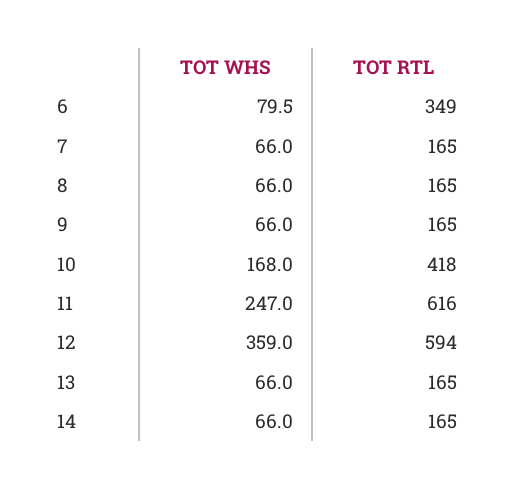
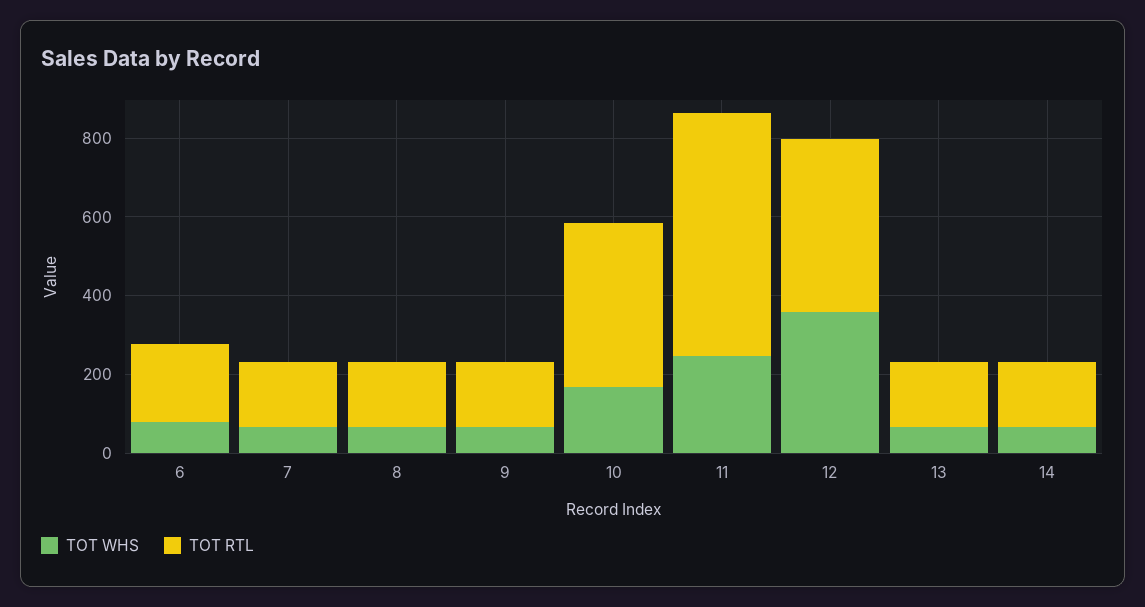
TOT RTL, 6: 349 -> 200
TOT RTL, 12: 594 -> 450

